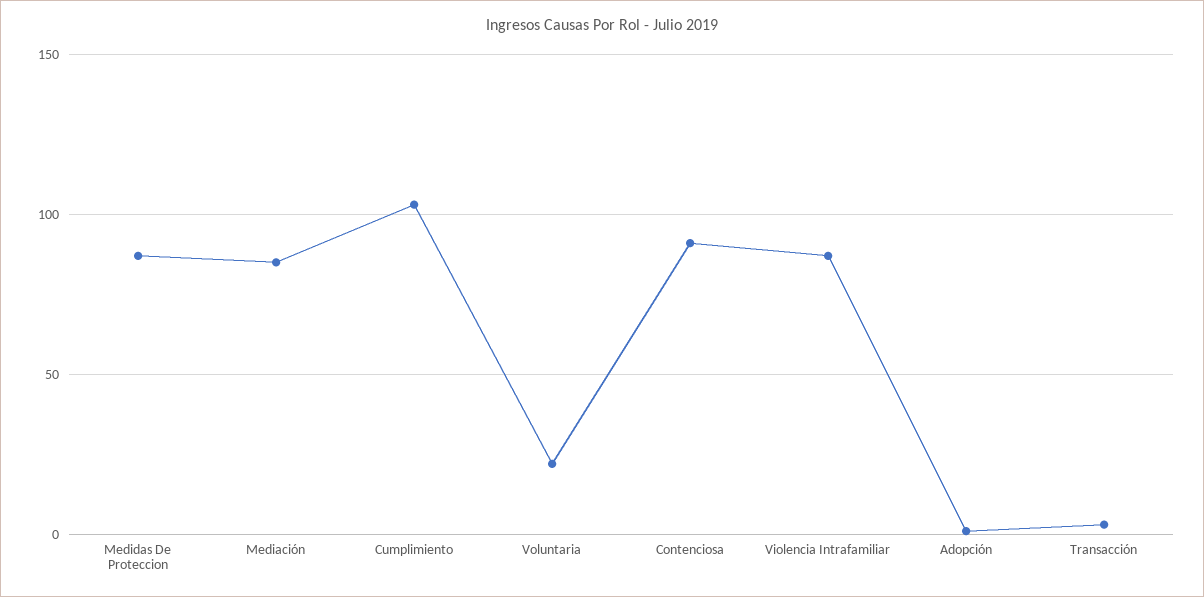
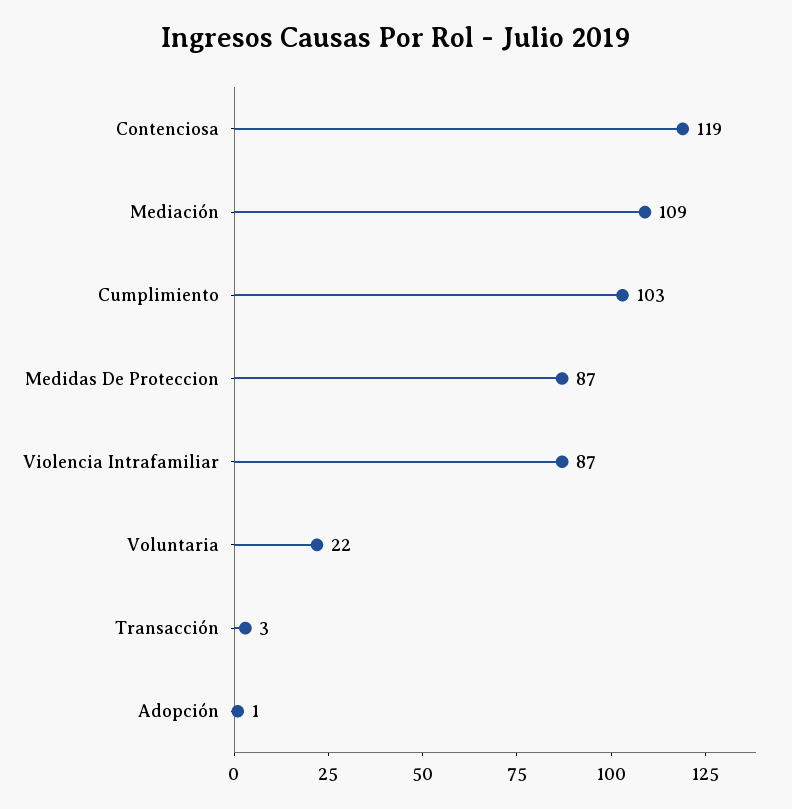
Mediación: 85 -> 109
Contenciosa: 90 -> 119

